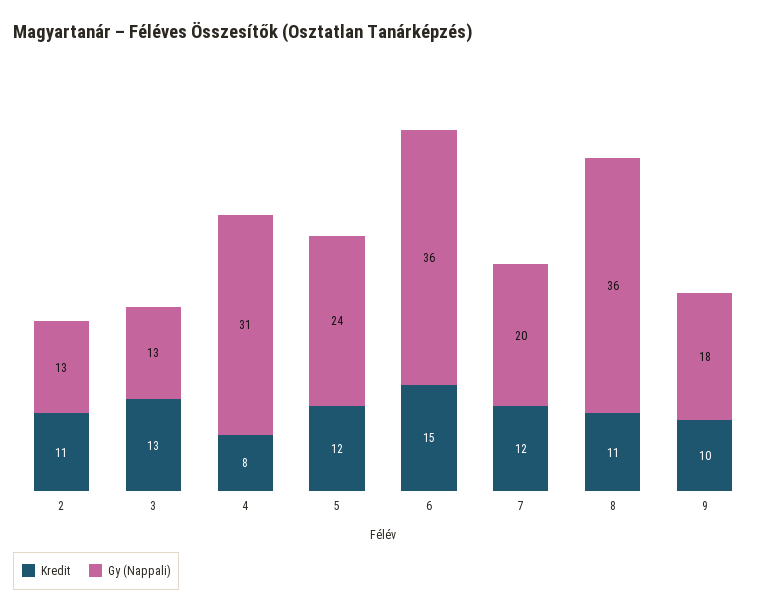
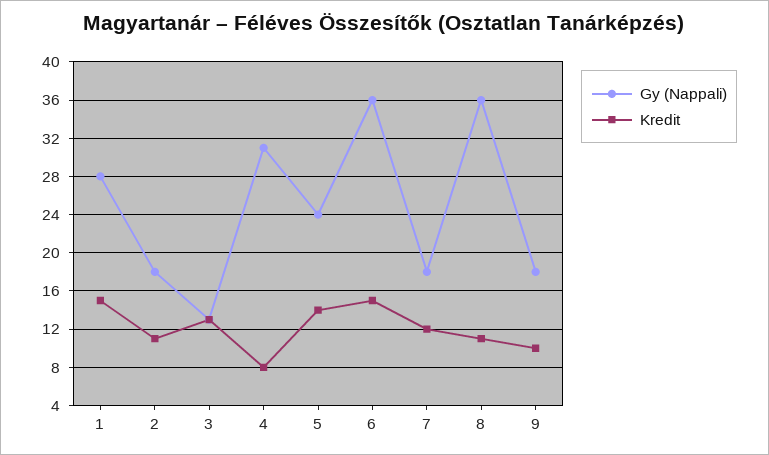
Gy (Nappali), 2: 13 -> 18
Kredit, 5: 12 -> 14
Gy (Nappali), 7: 20 -> 18
Gy (Nappali), 1: none -> 28
Kredit, 1: none -> 15

